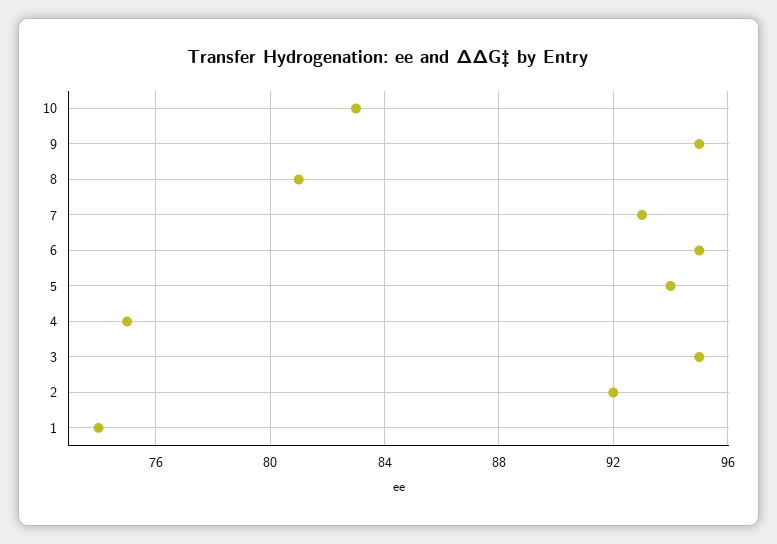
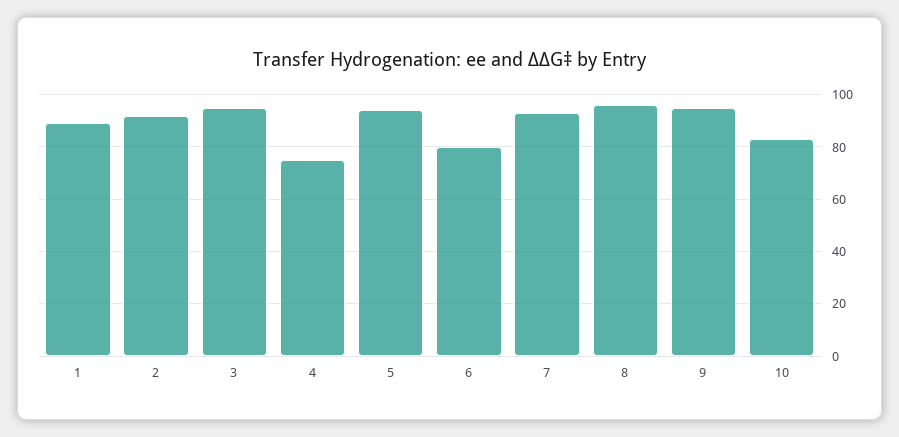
8: 81 -> 95
6: 95 -> 80
1: 74 -> 90

